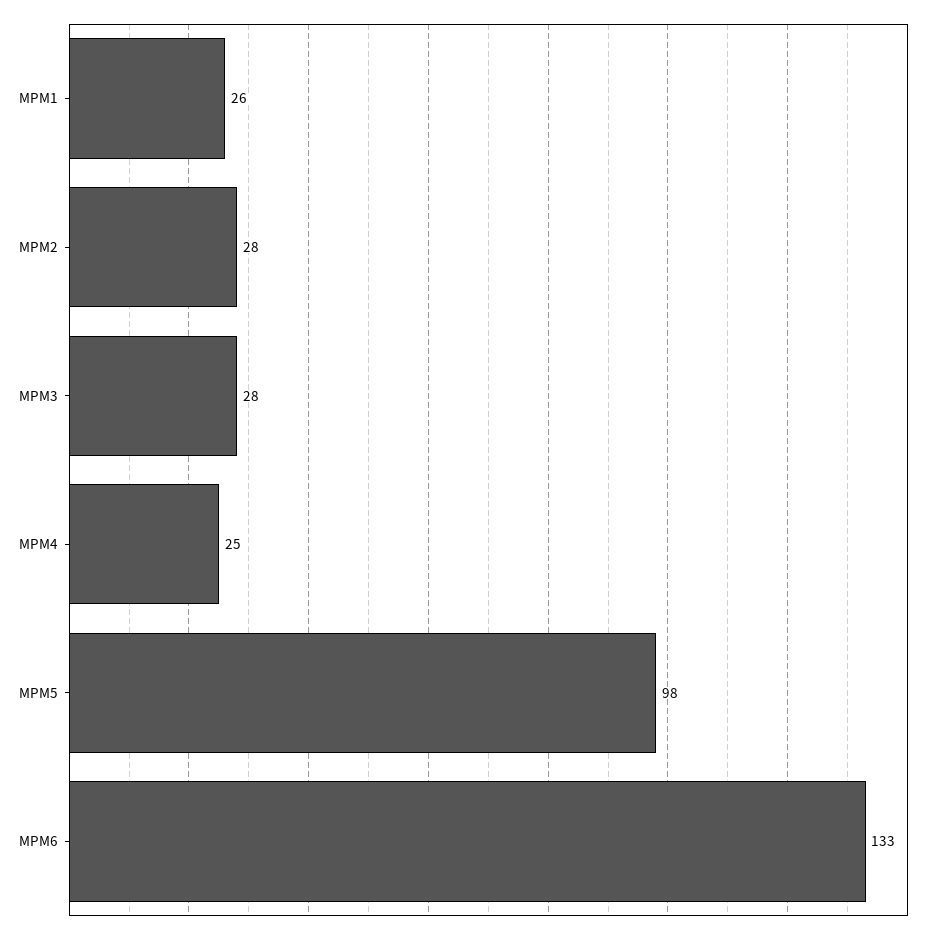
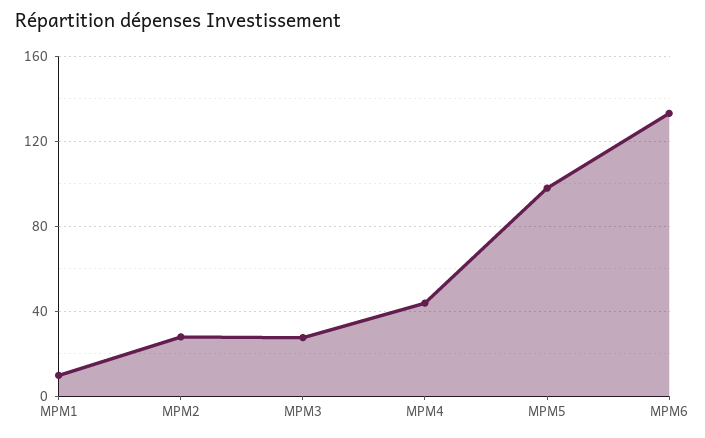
MPM1: 26 -> 10
MPM4: 25 -> 45

